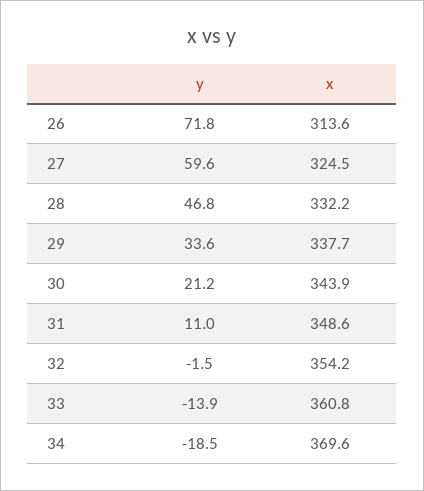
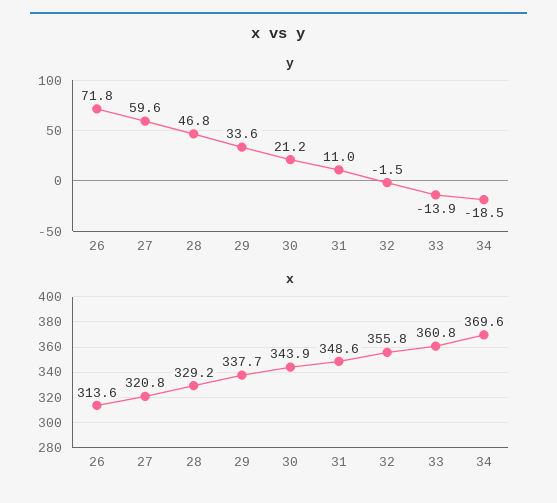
x, 27: 324.5 -> 320.8
x, 28: 332.2 -> 329.2
x, 32: 354.2 -> 355.8

